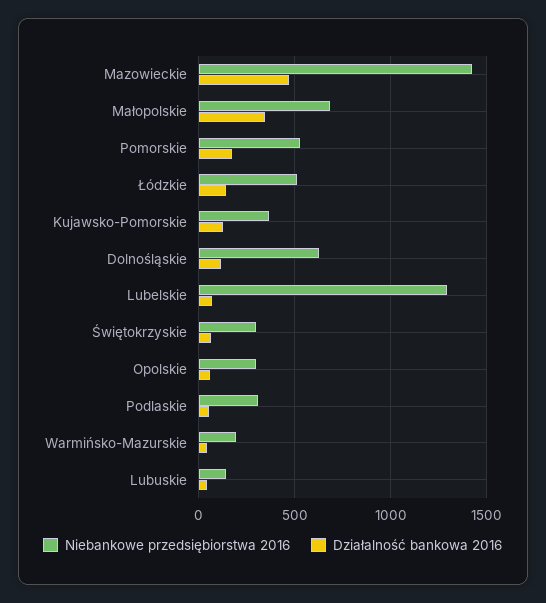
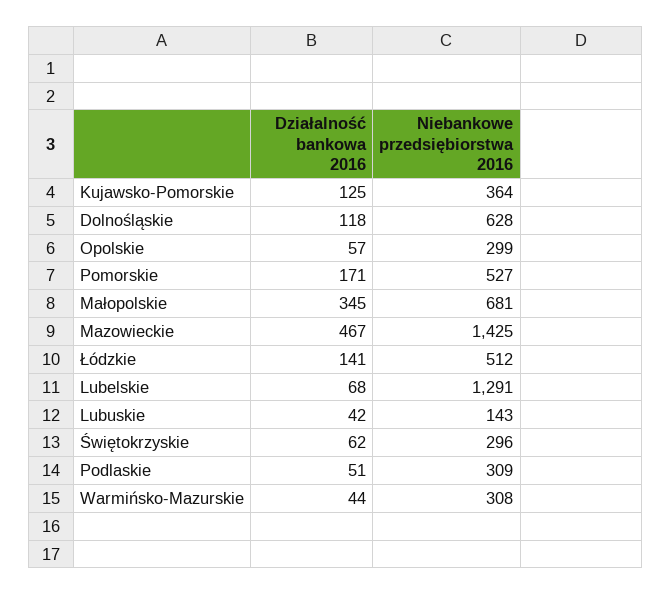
Niebankowe przedsiębiorstwa 2016, Warmińsko-Mazurskie: 200 -> 308

